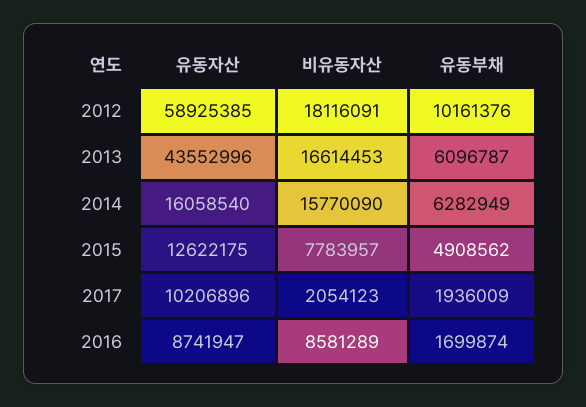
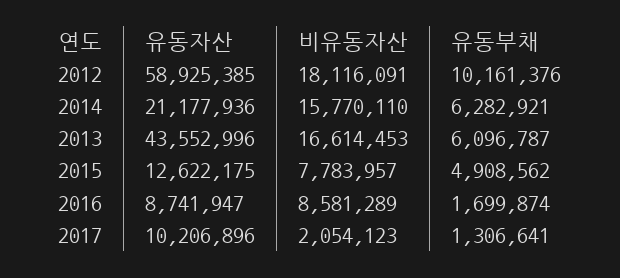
유동자산, 2014: 16058540 -> 21177936
비유동자산, 2014: 15770090 -> 15770110
유동부채, 2014: 6282949 -> 6282921
유동부채, 2017: 1936009 -> 1306641

